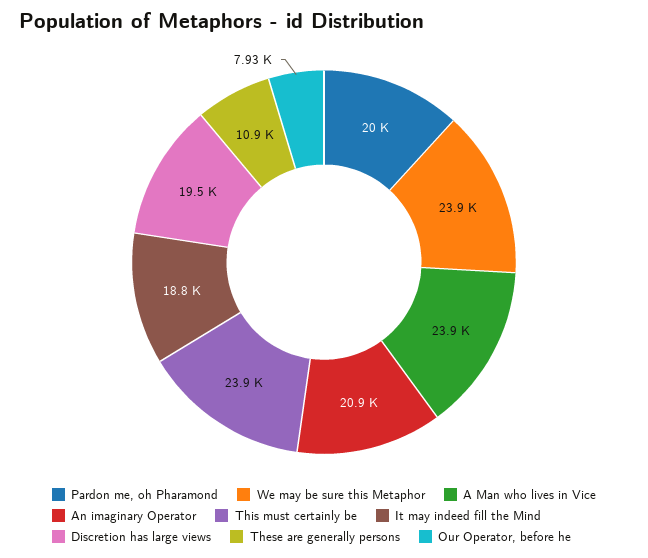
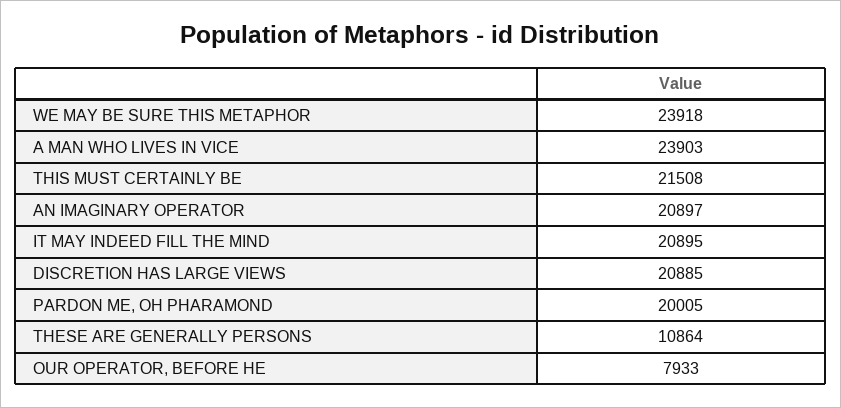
This must certainly be: 23900 -> 21508
It may indeed fill the Mind: 18800 -> 20895
Discretion has large views: 19500 -> 20885

